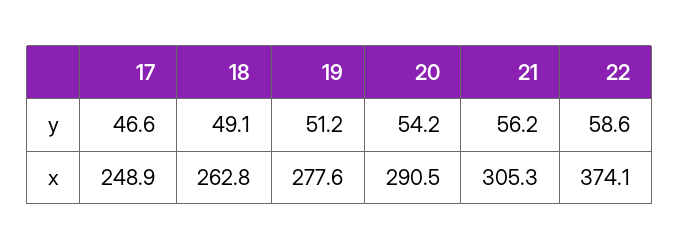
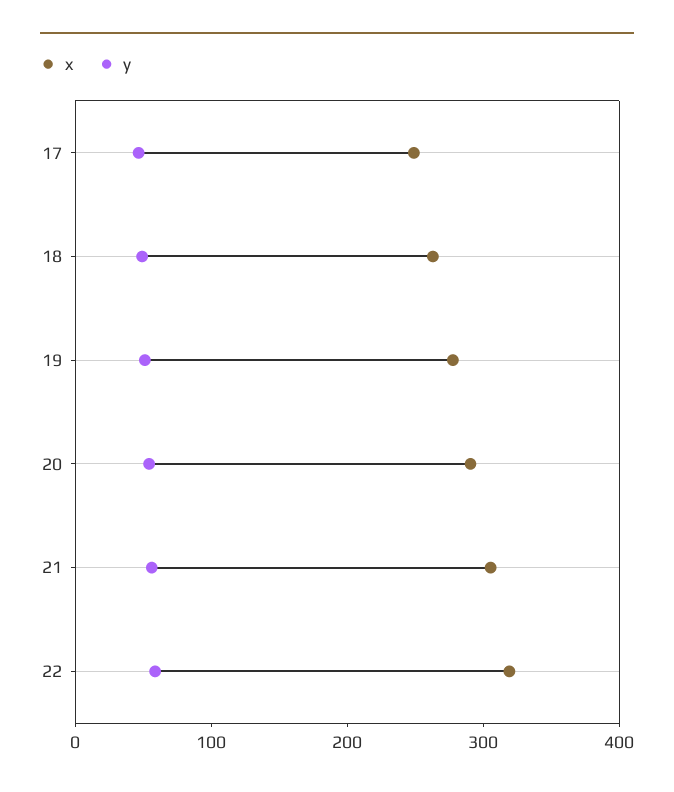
x, 22: 374.1 -> 320

